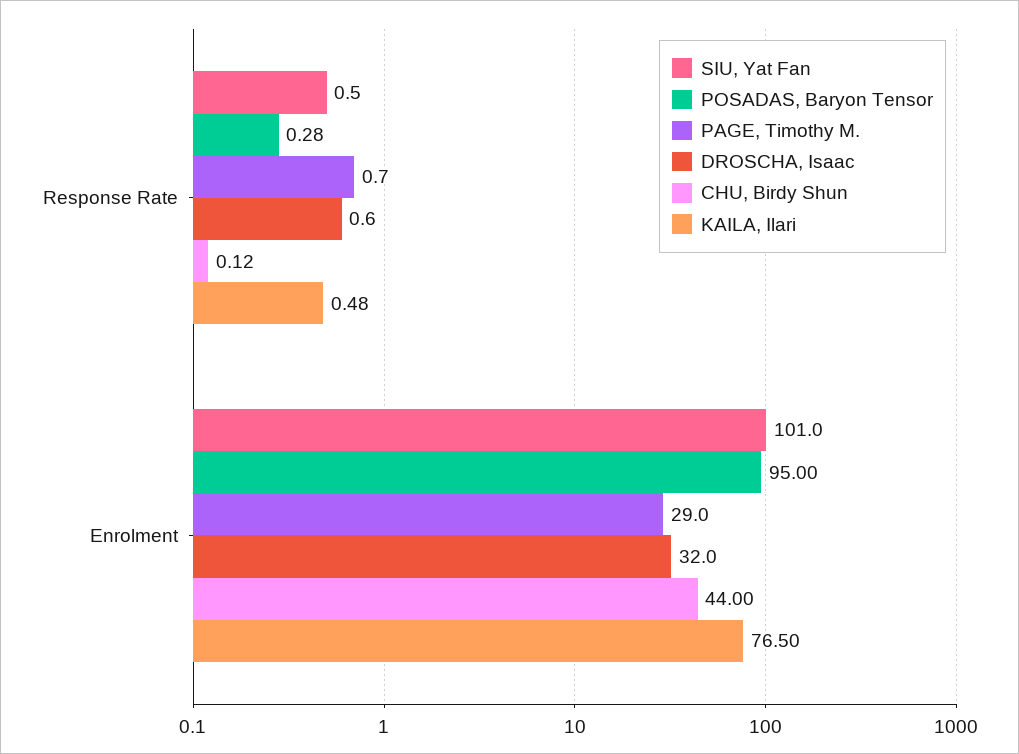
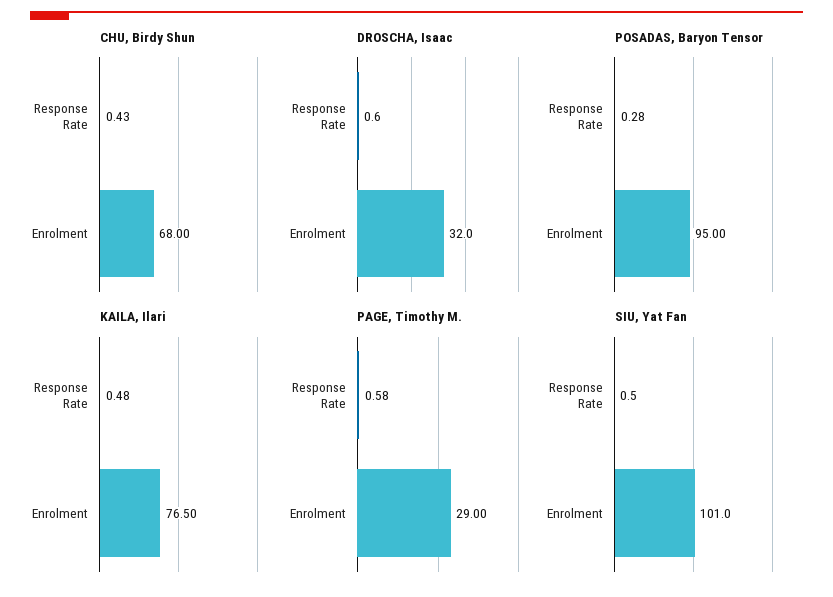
PAGE, Timothy M., Response Rate: 0.7 -> 0.58
CHU, Birdy Shun, Response Rate: 0.12 -> 0.43
CHU, Birdy Shun, Enrolment: 44 -> 68

